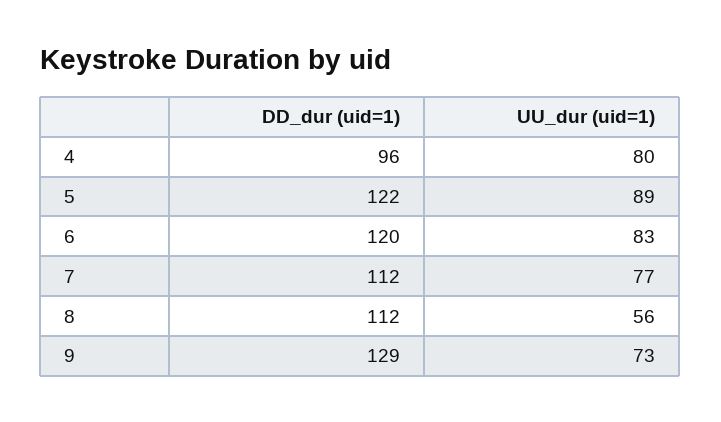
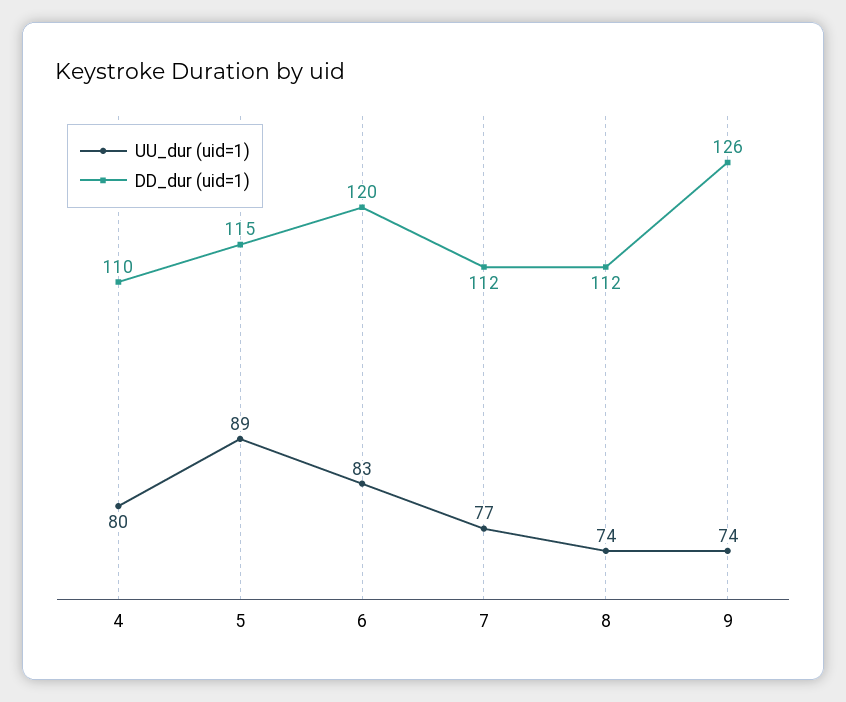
DD_dur (uid=1), 4: 96 -> 110
DD_dur (uid=1), 5: 122 -> 115
UU_dur (uid=1), 8: 56 -> 74
DD_dur (uid=1), 9: 129 -> 126
UU_dur (uid=1), 9: 73 -> 74

